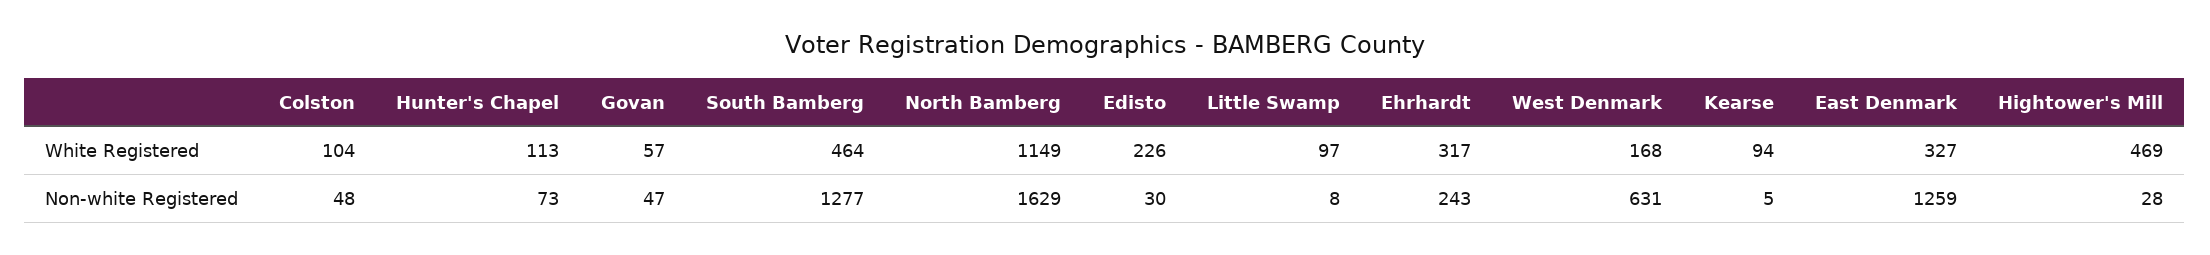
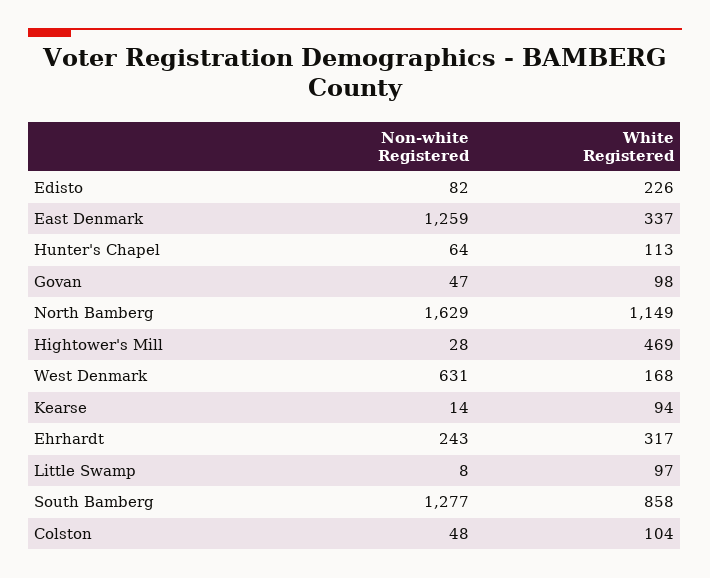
Govan, White Registered: 57 -> 98
South Bamberg, White Registered: 464 -> 858
East Denmark, White Registered: 327 -> 337
Hunter's Chapel, Non-white Registered: 73 -> 64
Edisto, Non-white Registered: 30 -> 82
Kearse, Non-white Registered: 5 -> 14

